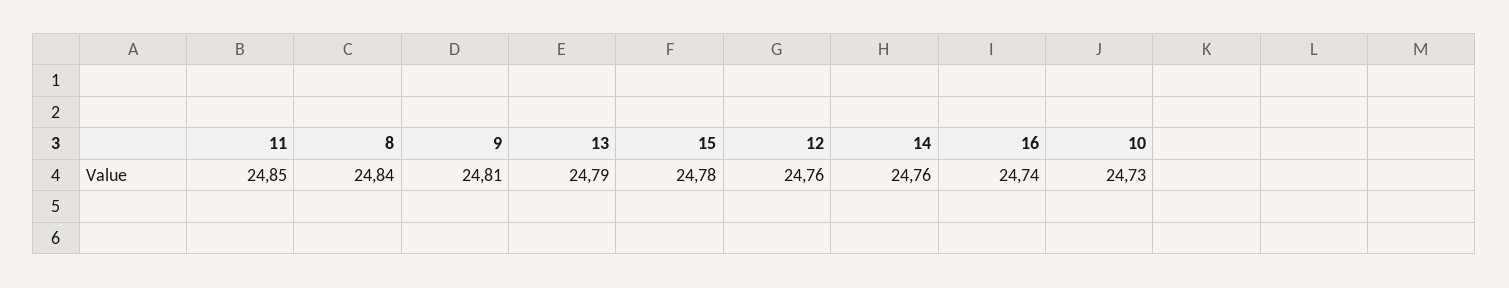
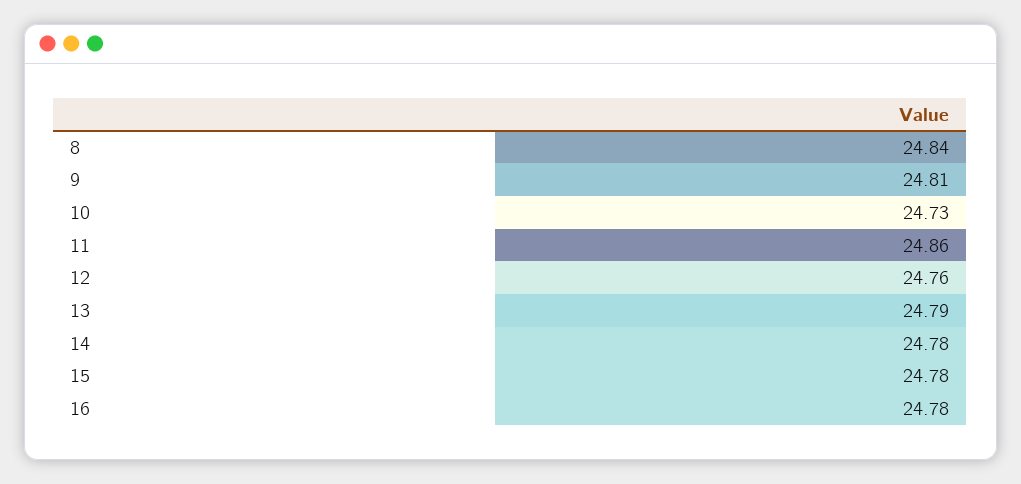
11: 24.85 -> 24.86
14: 24.76 -> 24.78
16: 24.74 -> 24.78

